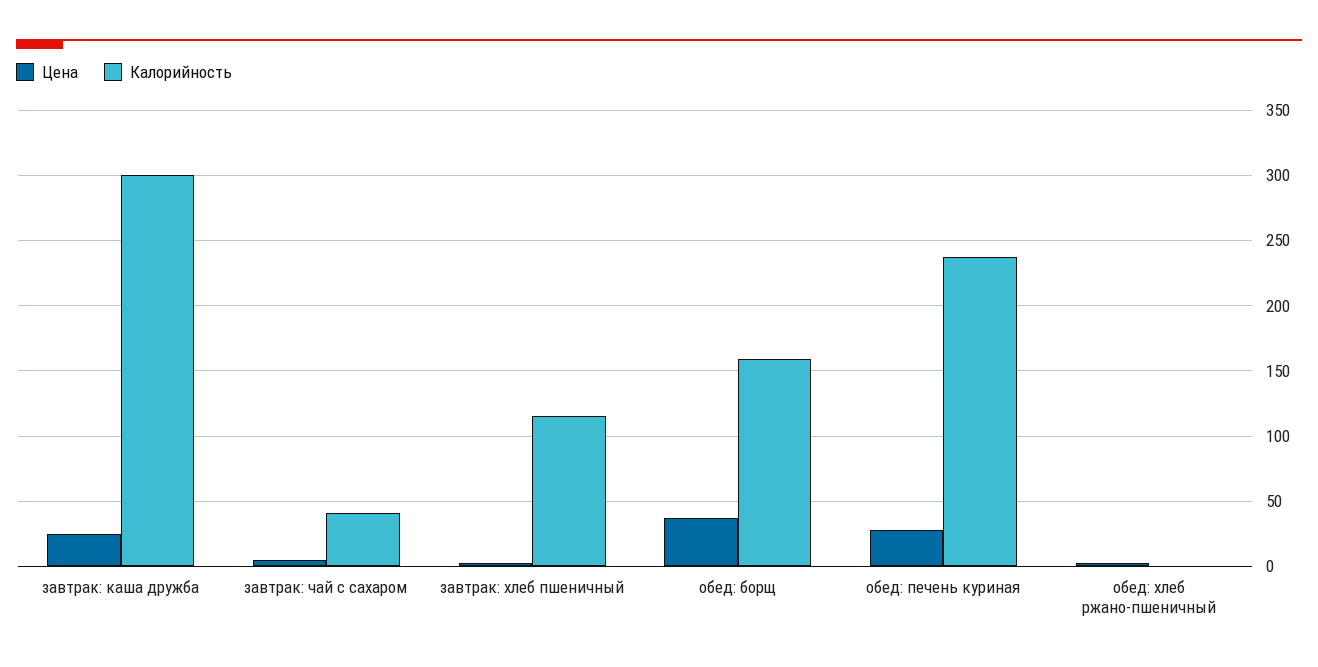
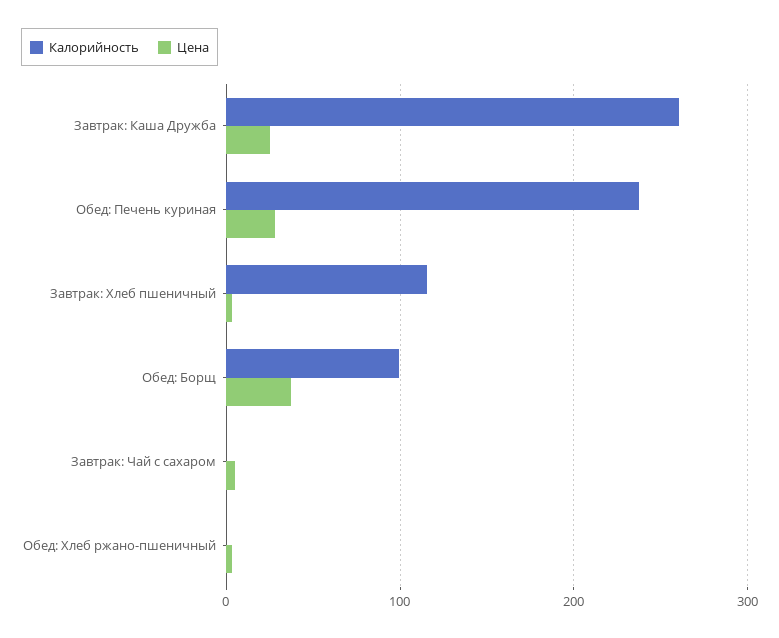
Калорийность, завтрак: каша дружба: 300 -> 260
Калорийность, завтрак: чай с сахаром: 40 -> 0
Калорийность, обед: борщ: 160 -> 100

